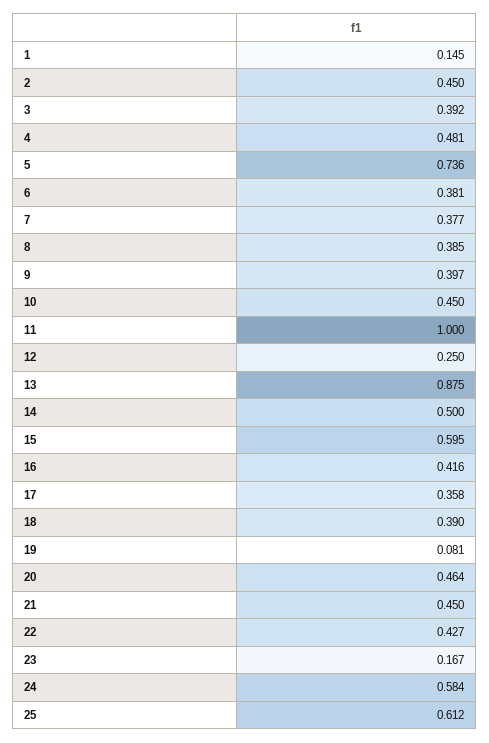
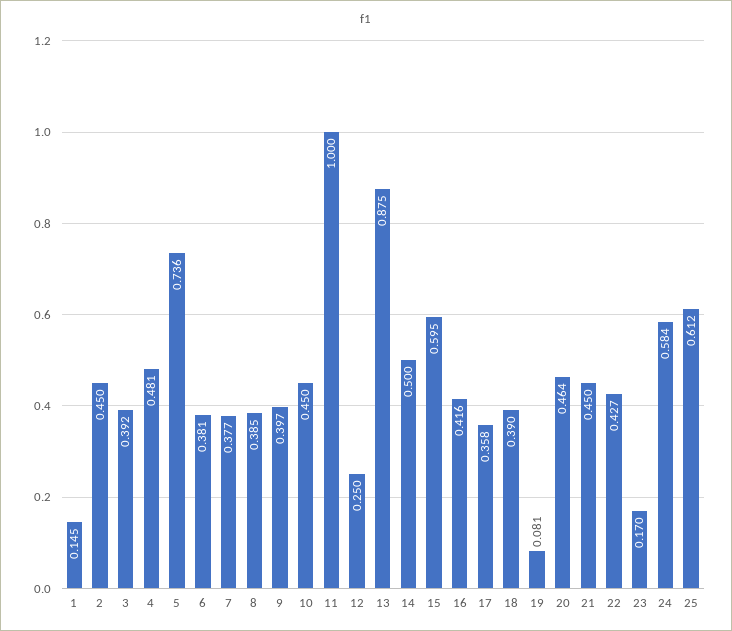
23: 0.167 -> 0.17

